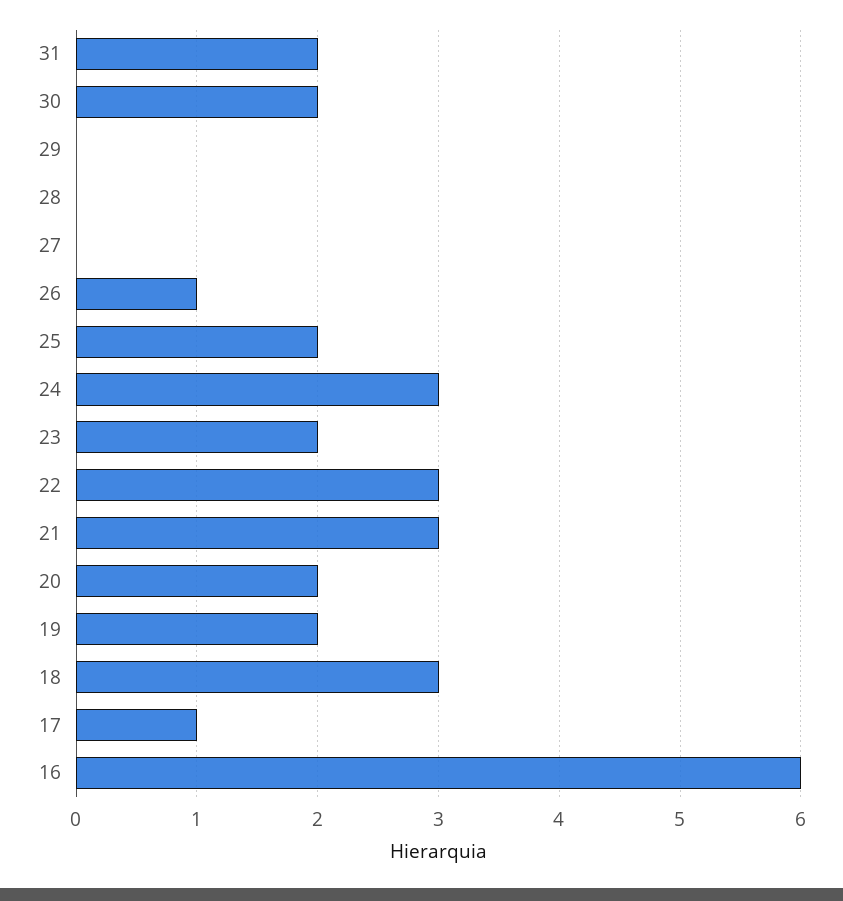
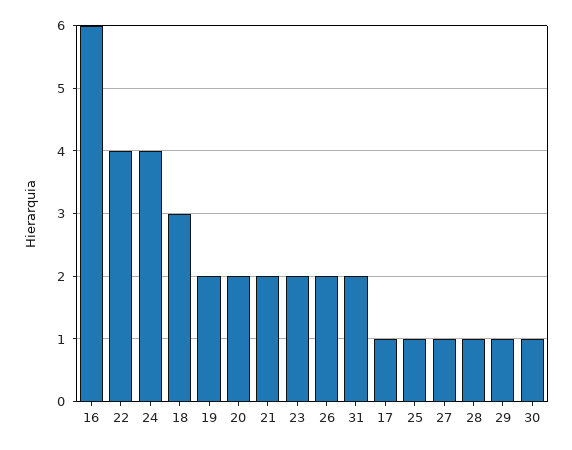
30: 2 -> 1
29: 0 -> 1
28: 0 -> 1
27: 0 -> 1
26: 1 -> 2
25: 2 -> 1
24: 3 -> 4
22: 3 -> 4
21: 3 -> 2

